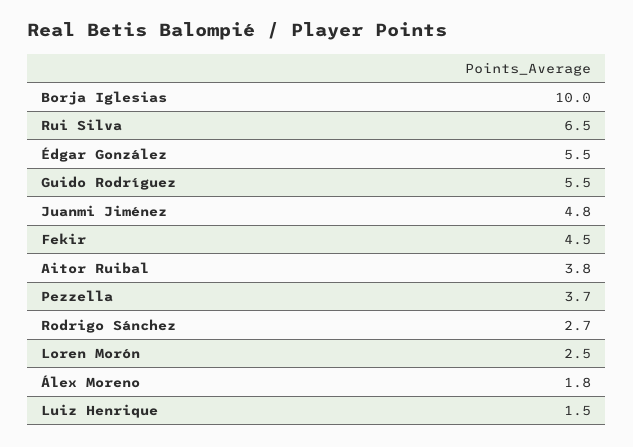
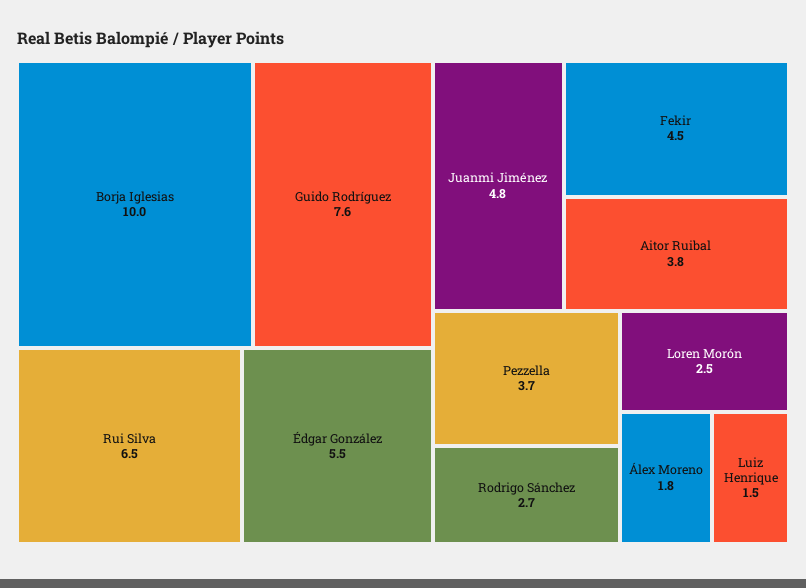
Guido Rodríguez: 5.5 -> 7.6

